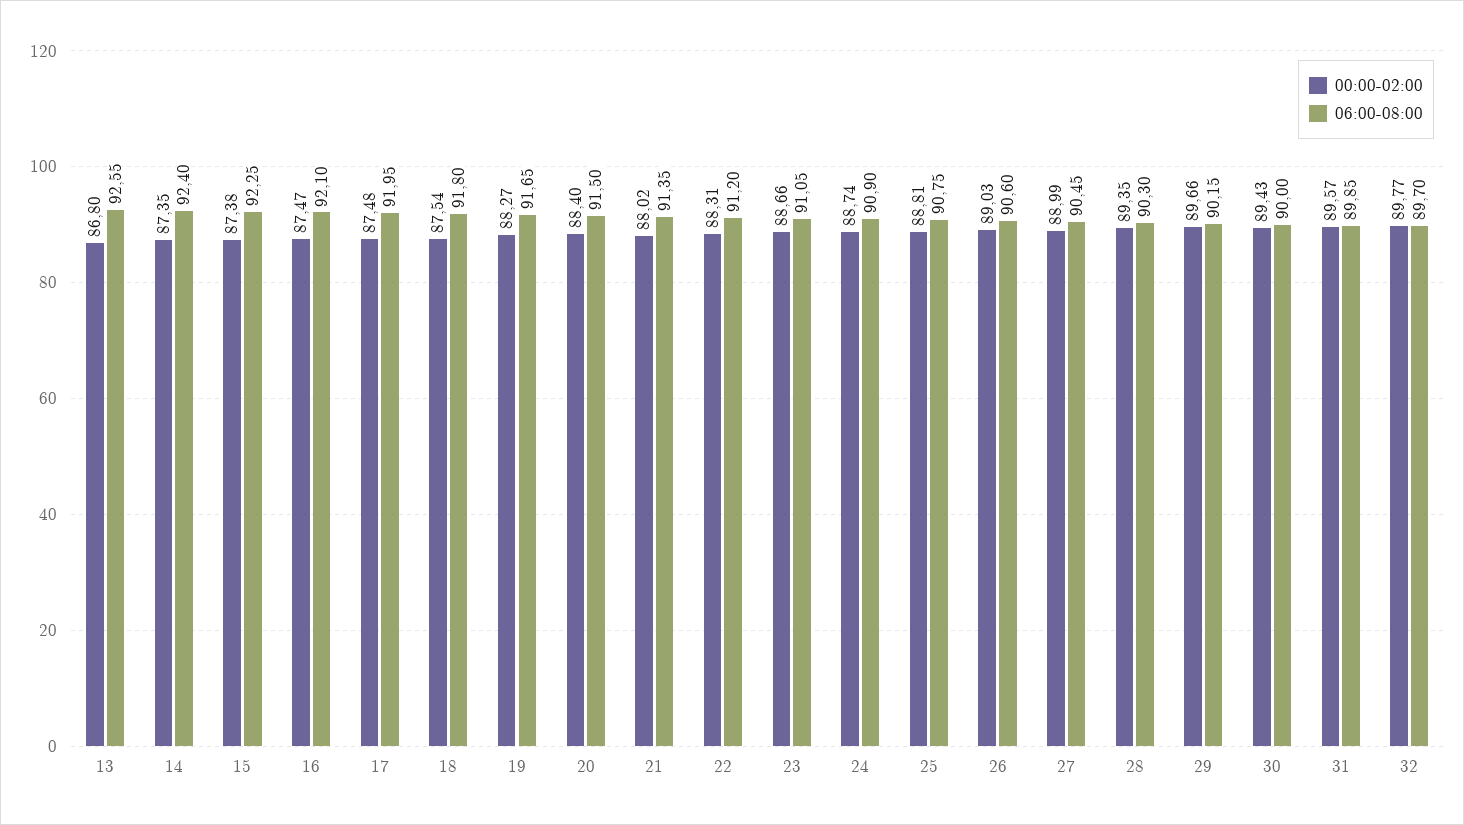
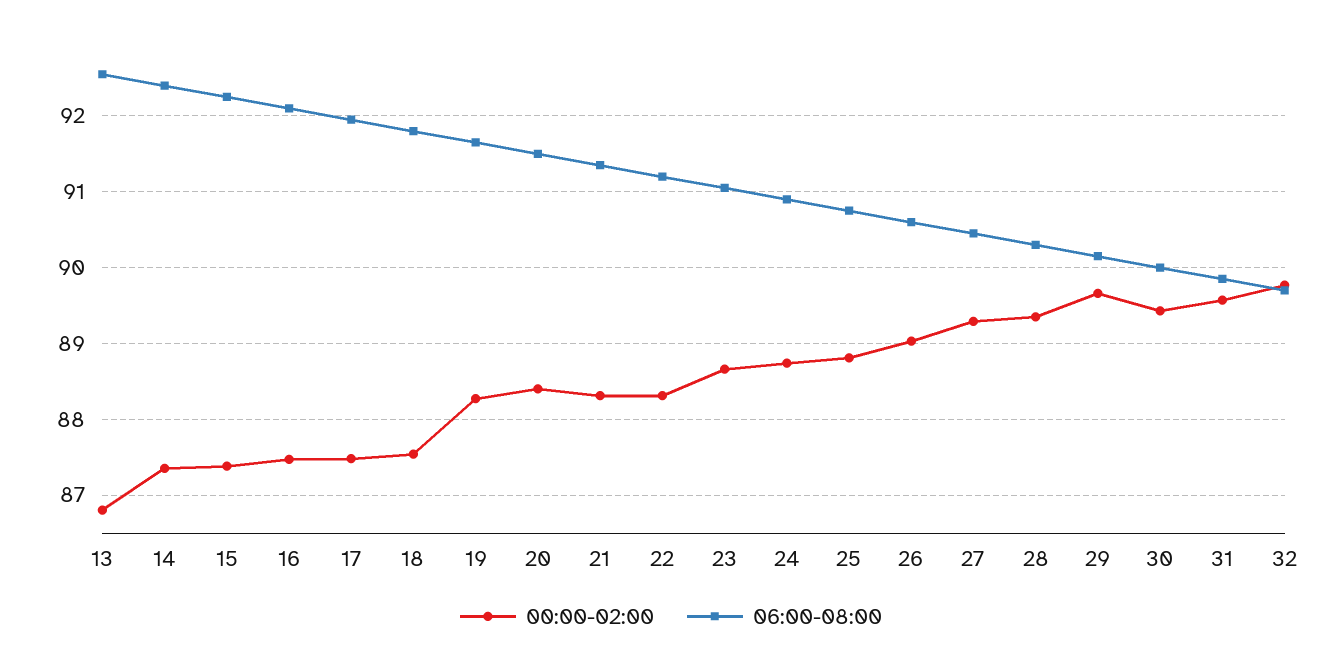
00:00-02:00, 21: 88.02 -> 88.3
00:00-02:00, 27: 88.99 -> 89.3

